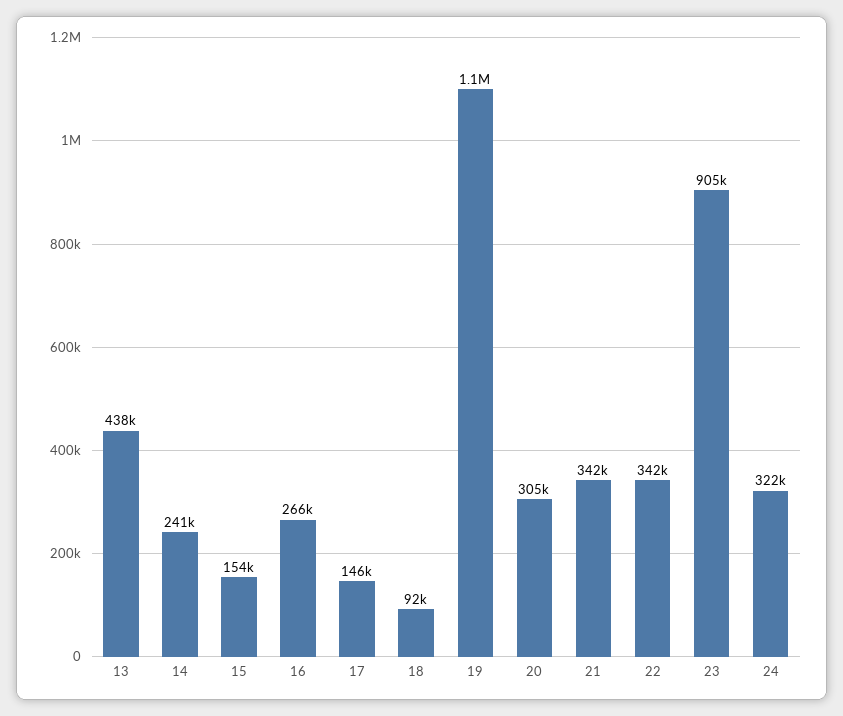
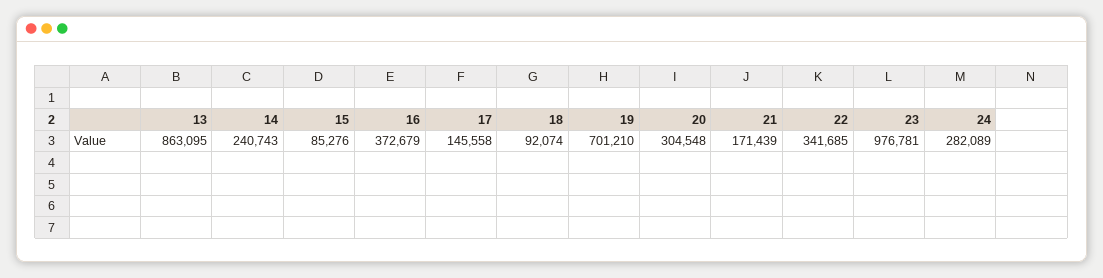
13: 438000 -> 863095
15: 154000 -> 85276
16: 266000 -> 372679
19: 1100000 -> 701210
21: 342000 -> 171439
23: 905000 -> 976781
24: 322000 -> 282089

